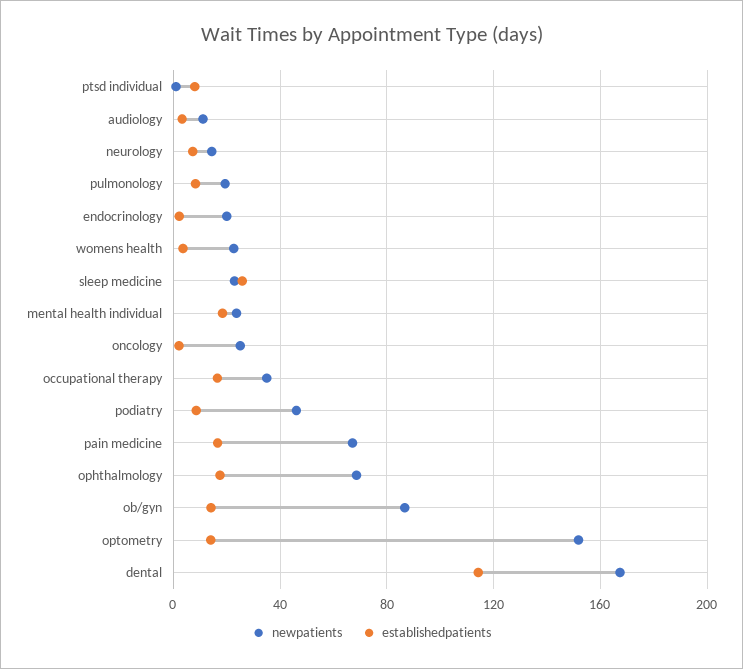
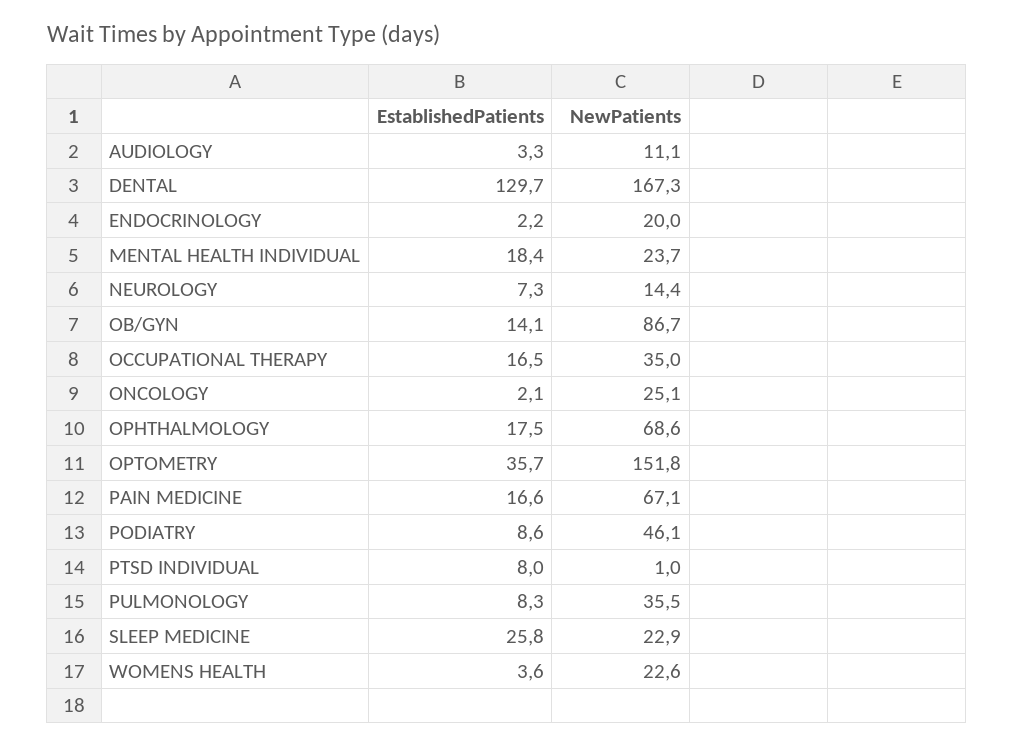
newpatients, pulmonology: 20 -> 35.5
establishedpatients, optometry: 15 -> 35.7
establishedpatients, dental: 115 -> 129.7

